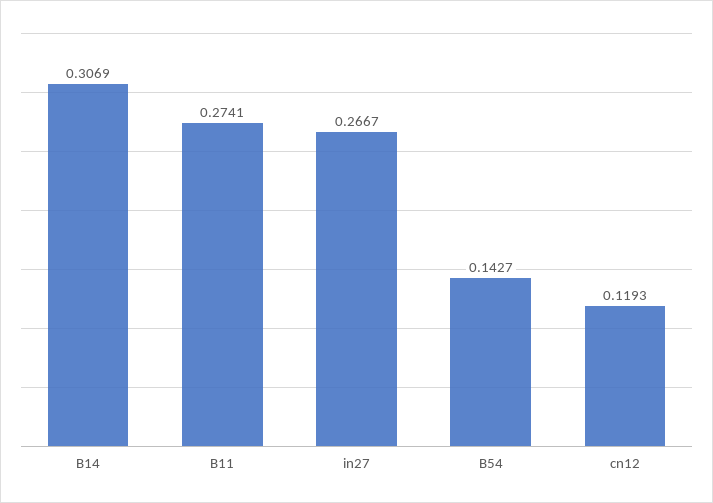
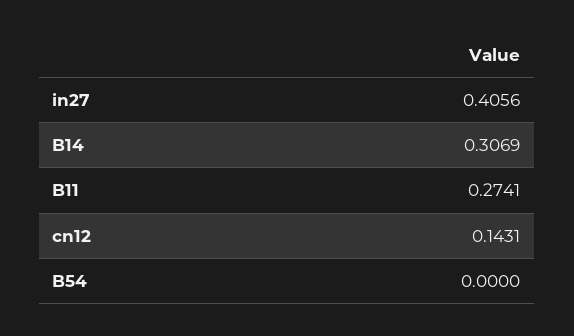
in27: 0.2667 -> 0.4056
B54: 0.1427 -> 0
cn12: 0.1193 -> 0.1431

